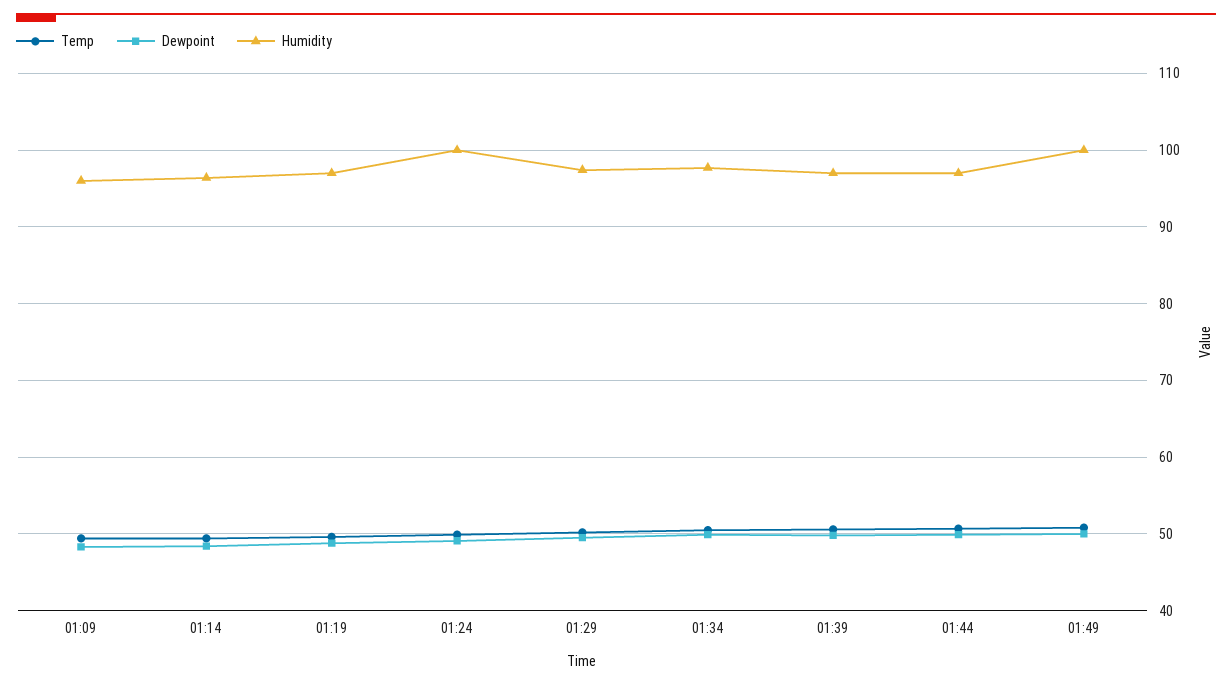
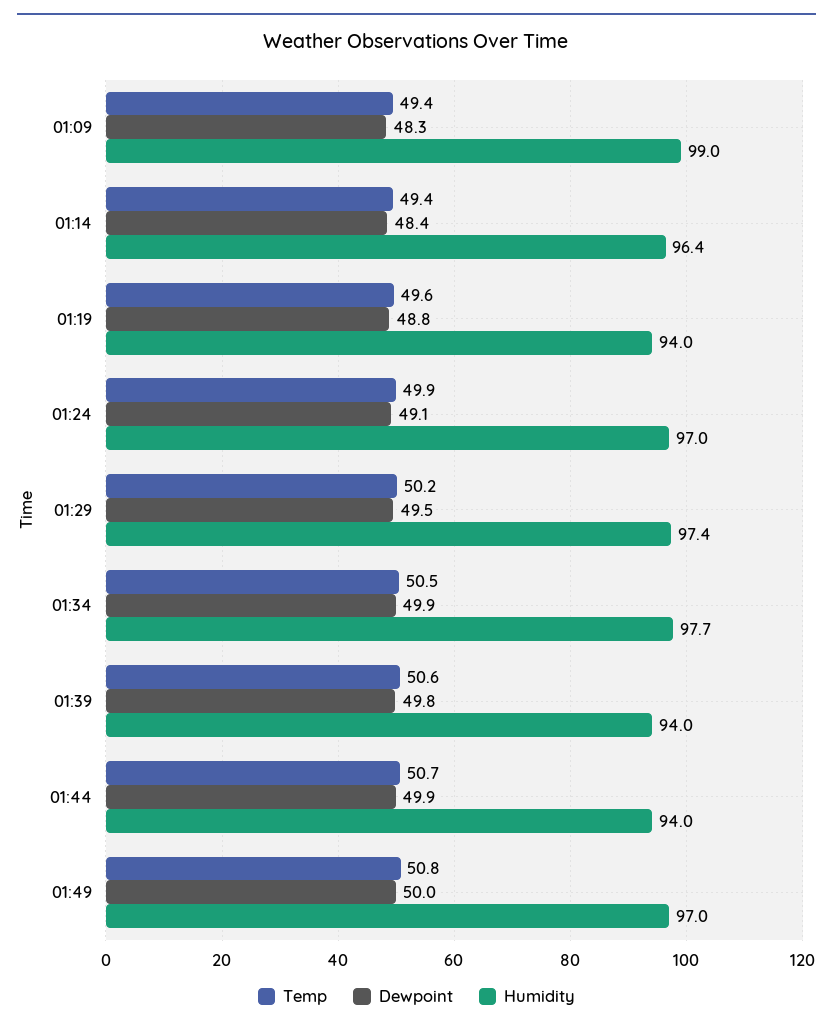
Humidity, 01:09: 96 -> 99
Humidity, 01:19: 97 -> 94
Humidity, 01:24: 100 -> 97
Humidity, 01:39: 97 -> 94
Humidity, 01:44: 97 -> 94
Humidity, 01:49: 100 -> 97

